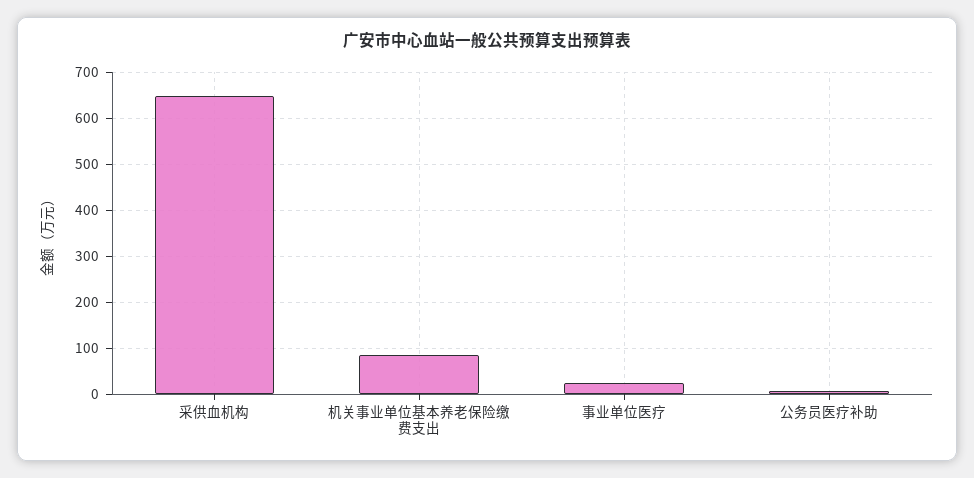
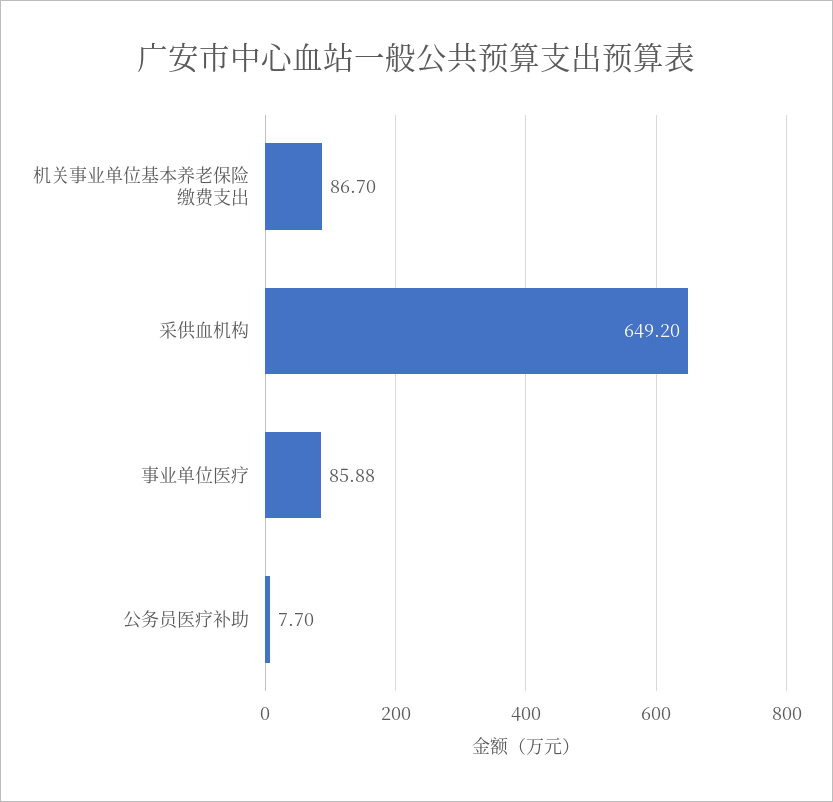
事业单位医疗: 20 -> 85.88

